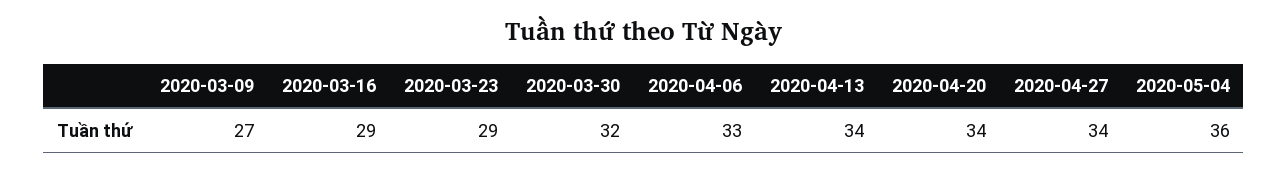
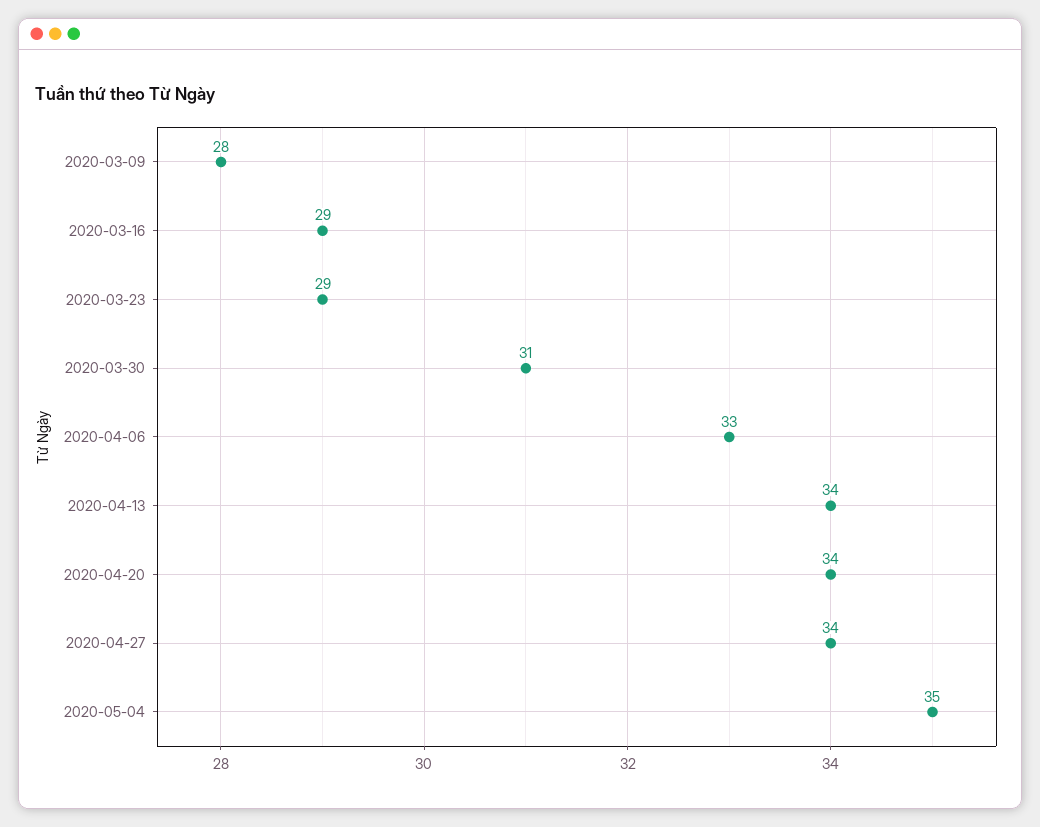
2020-03-09: 27 -> 28
2020-03-30: 32 -> 31
2020-05-04: 36 -> 35

